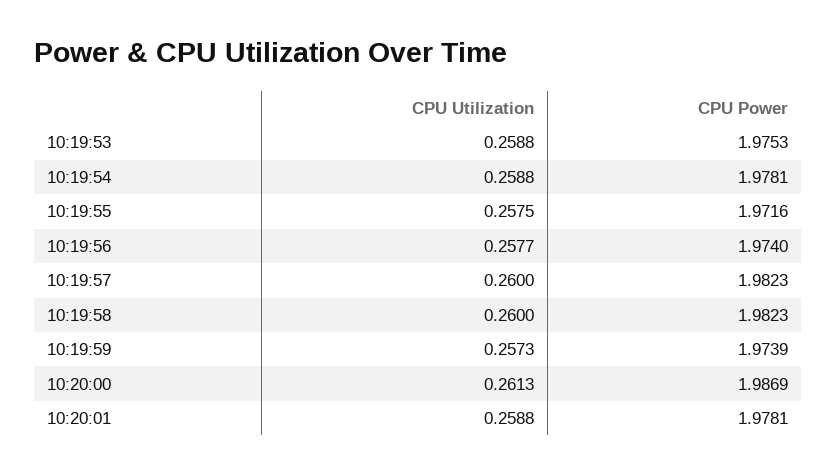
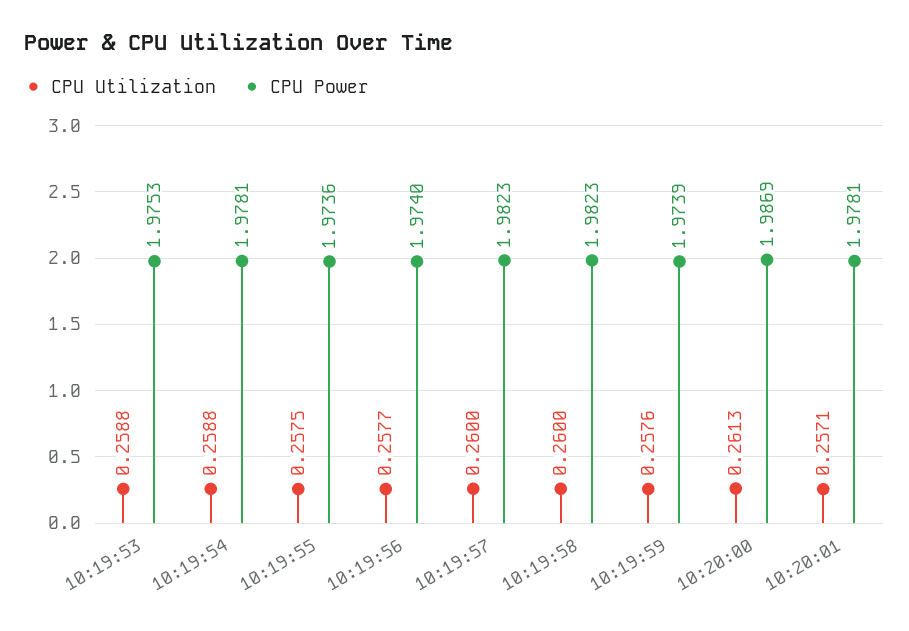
CPU Power, 10:19:55: 1.9716 -> 1.9736
CPU Utilization, 10:19:59: 0.2573 -> 0.2576
CPU Utilization, 10:20:01: 0.2588 -> 0.2571

